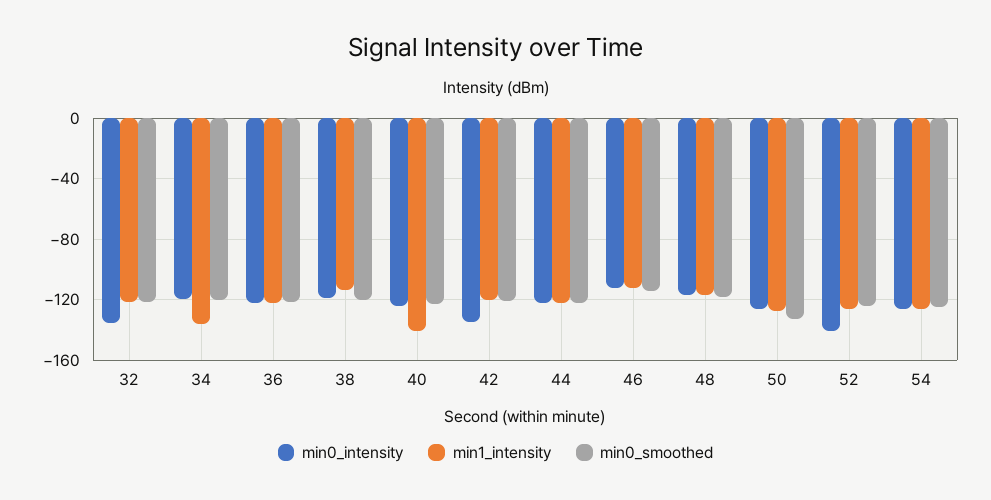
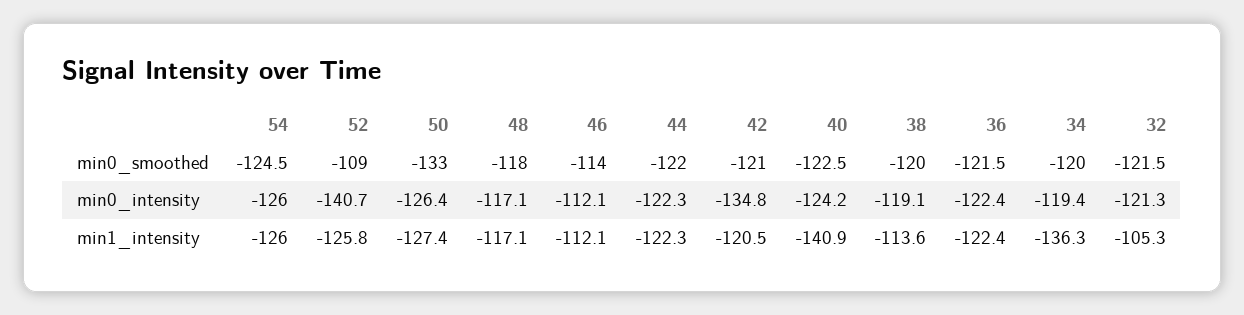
min0_intensity, 32: -135 -> -121.3
min1_intensity, 32: -120 -> -105.3
min0_smoothed, 52: -125 -> -109

